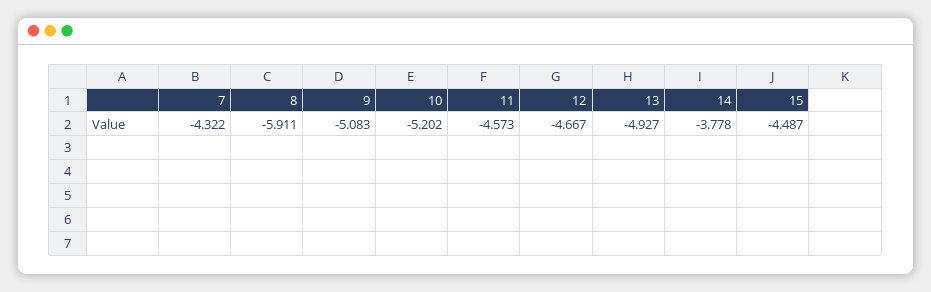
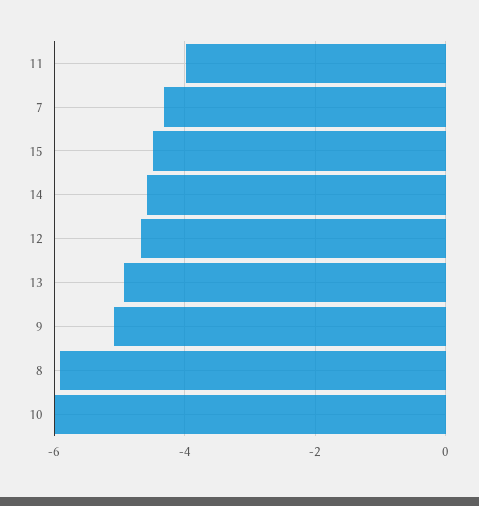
10: -5.202 -> -6
11: -4.573 -> -4
14: -3.778 -> -4.6

